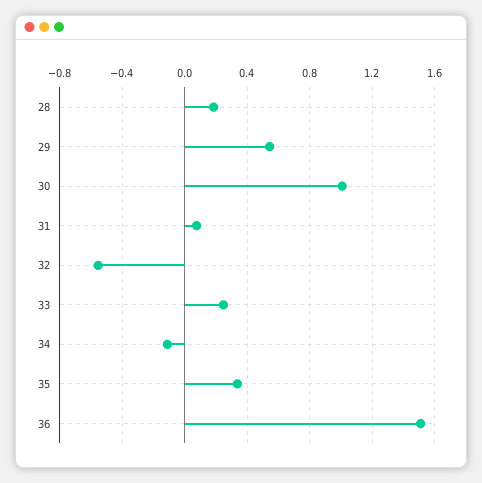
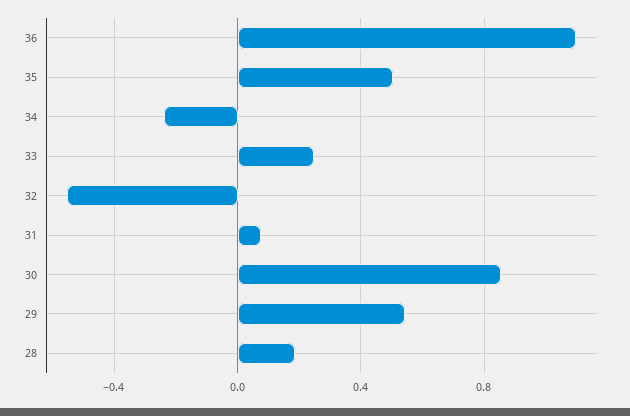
30: 1 -> 0.85
34: -0.1 -> -0.25
35: 0.35 -> 0.5
36: 1.5 -> 1.1

